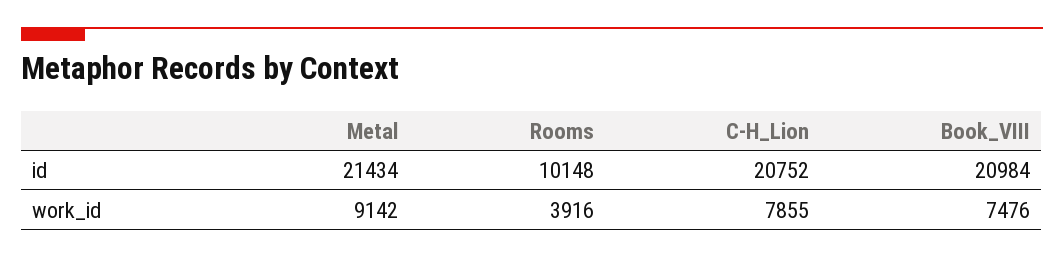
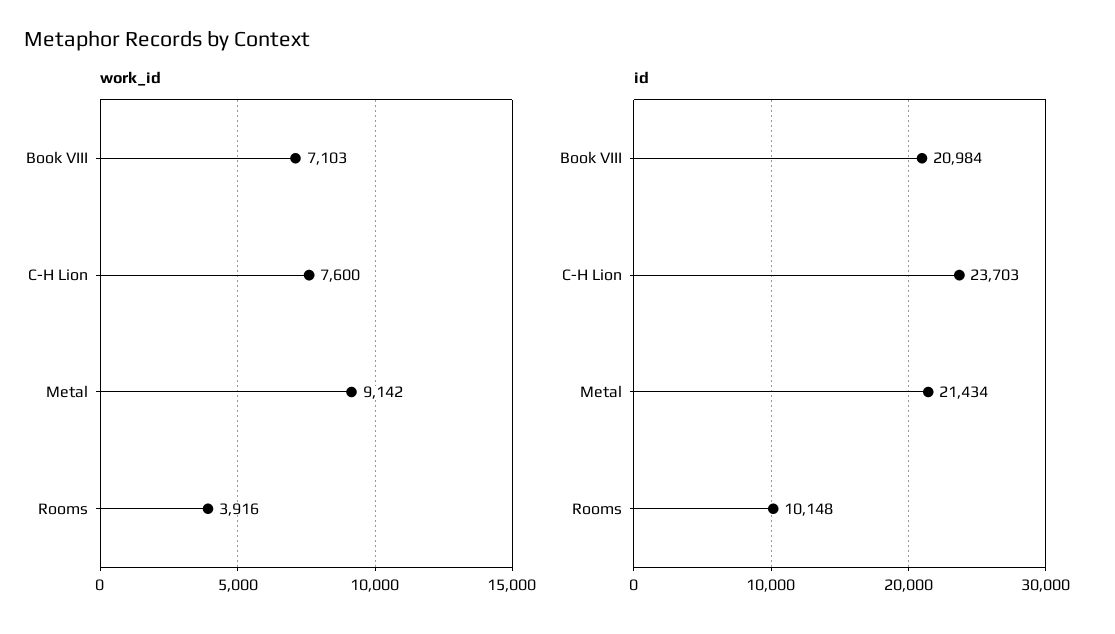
id, C-H_Lion: 20752 -> 23703
work_id, C-H_Lion: 7855 -> 7600
work_id, Book_VIII: 7476 -> 7103

